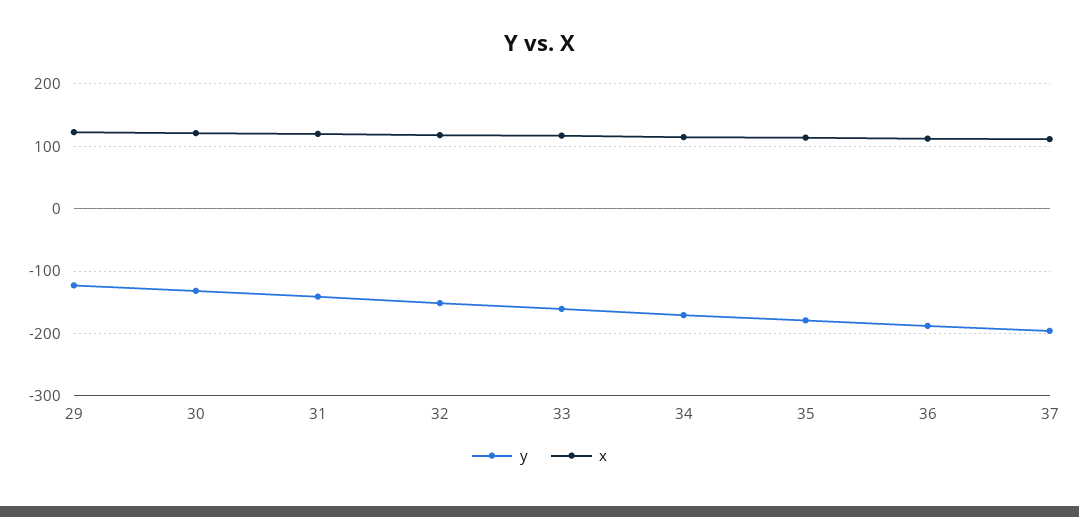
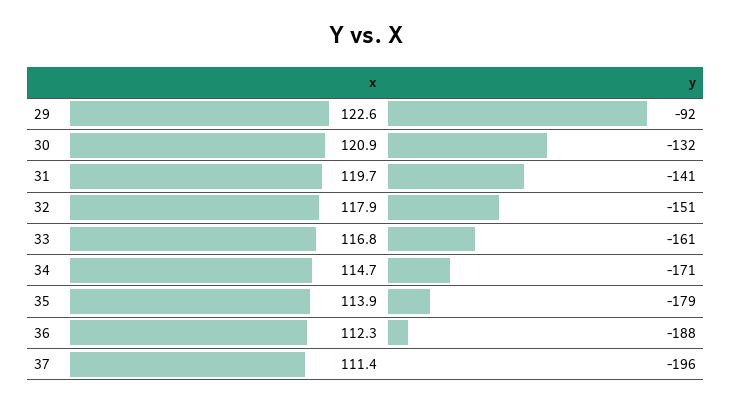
y, 29: -120 -> -92

